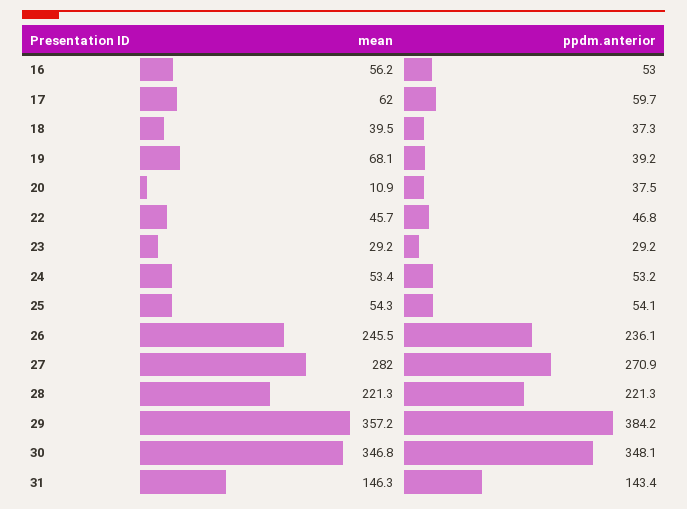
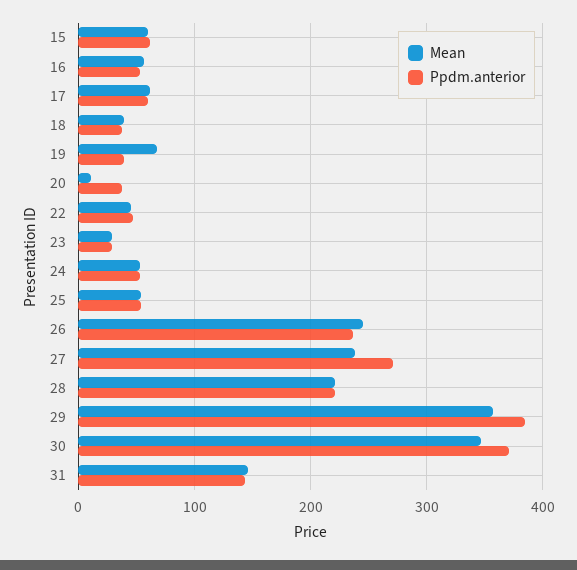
mean, 27: 282 -> 240
ppdm.anterior, 30: 348.1 -> 370
mean, 15: none -> 60
ppdm.anterior, 15: none -> 60

